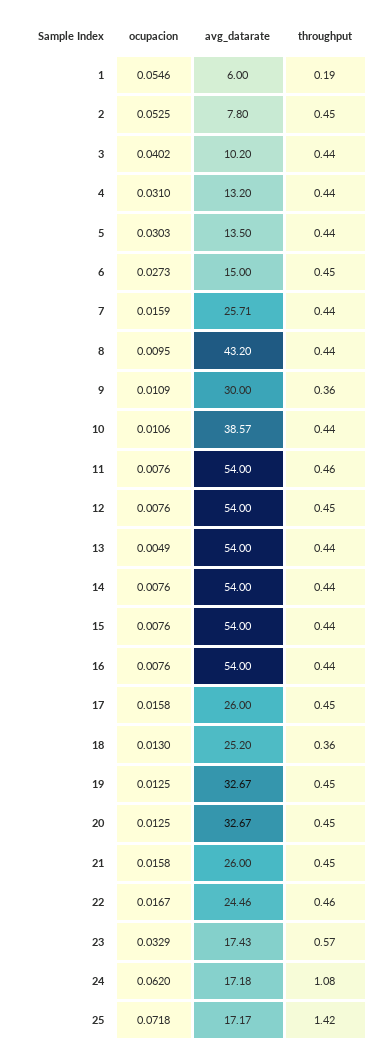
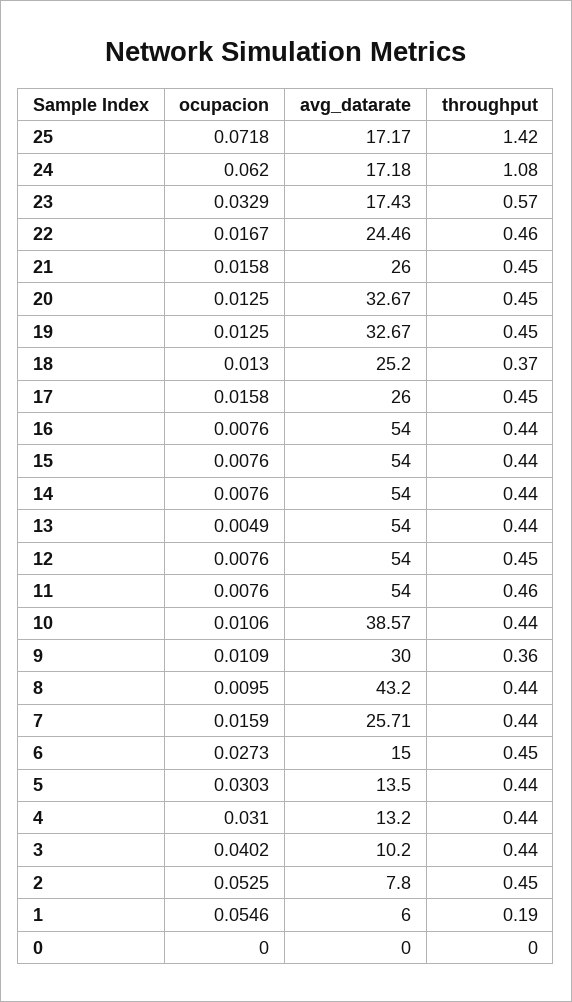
throughput, 18: 0.36 -> 0.37
ocupacion, 0: none -> 0
avg_datarate, 0: none -> 0
throughput, 0: none -> 0

